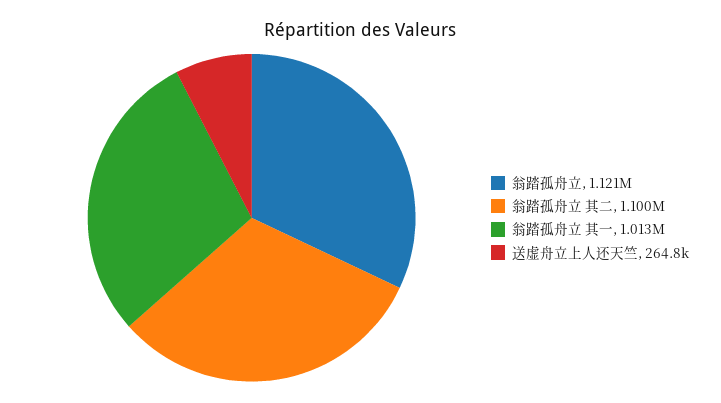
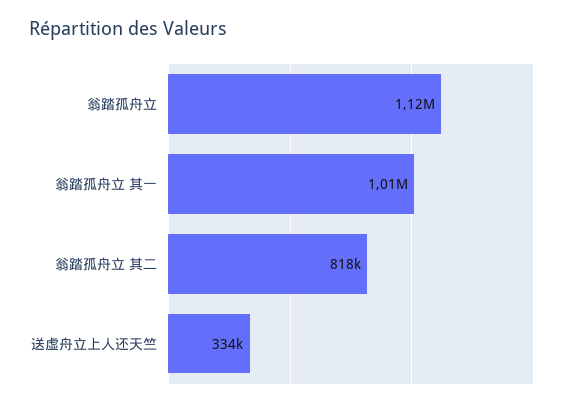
翁踏孤舟立 其二: 1100000 -> 818000
送虚舟立上人还天竺: 264800 -> 334000

